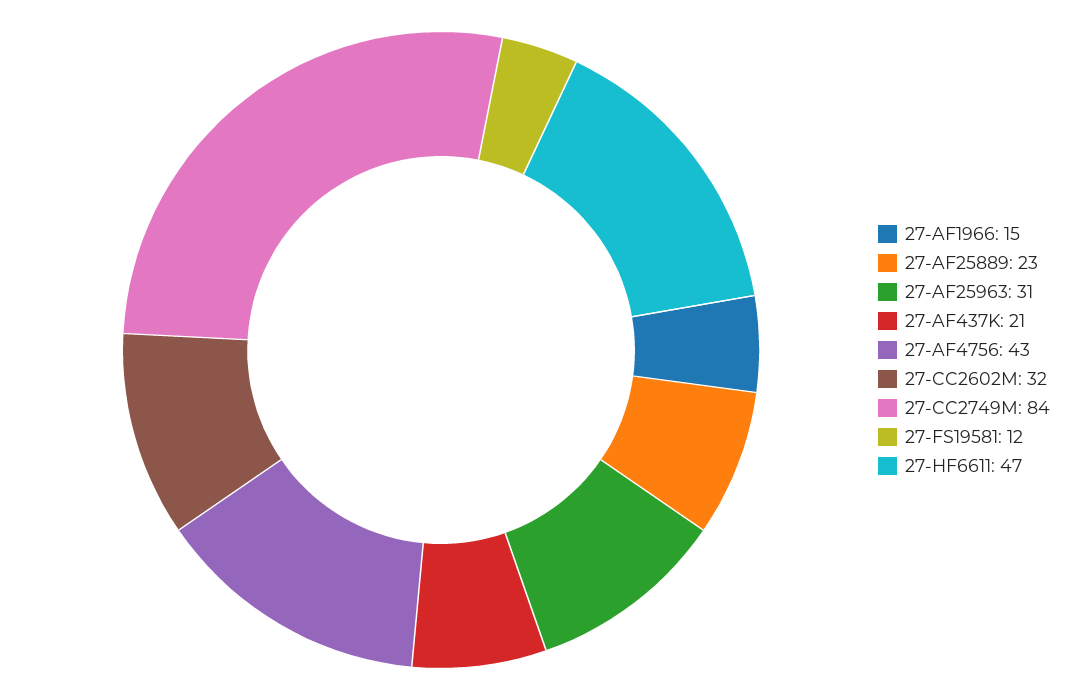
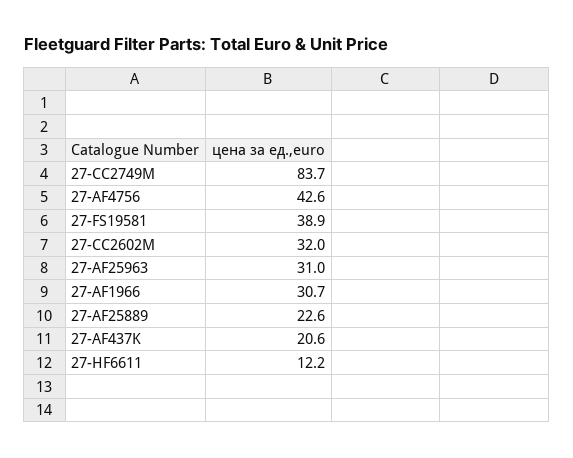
27-AF1966: 15 -> 30.7
27-FS19581: 12 -> 38.9
27-HF6611: 47 -> 12.2

